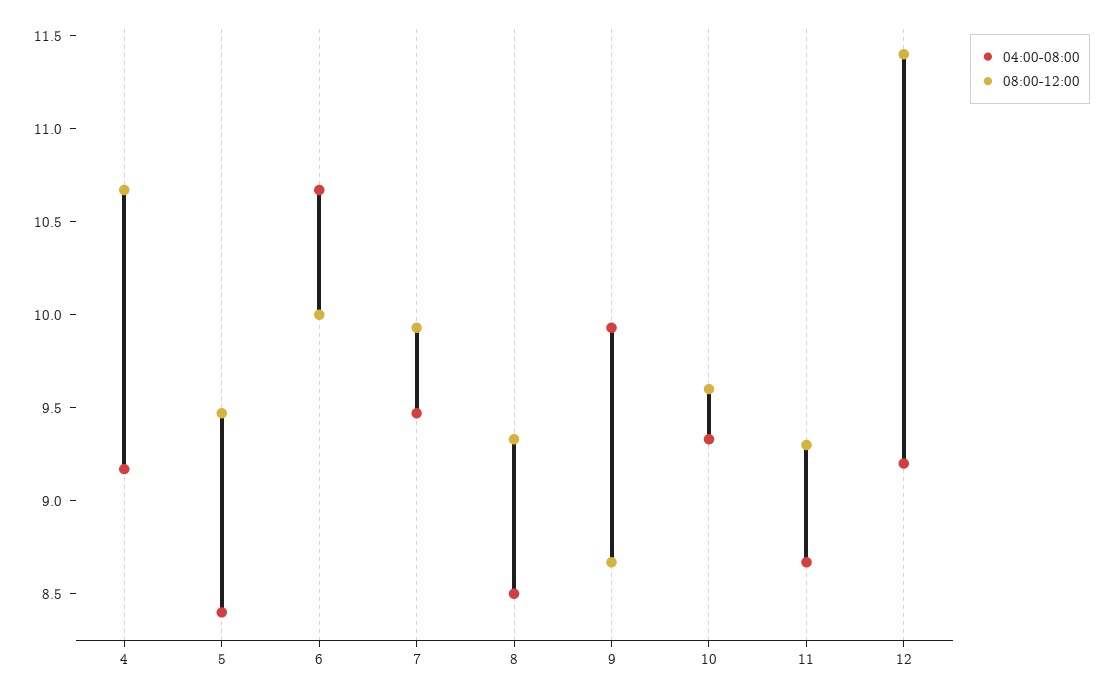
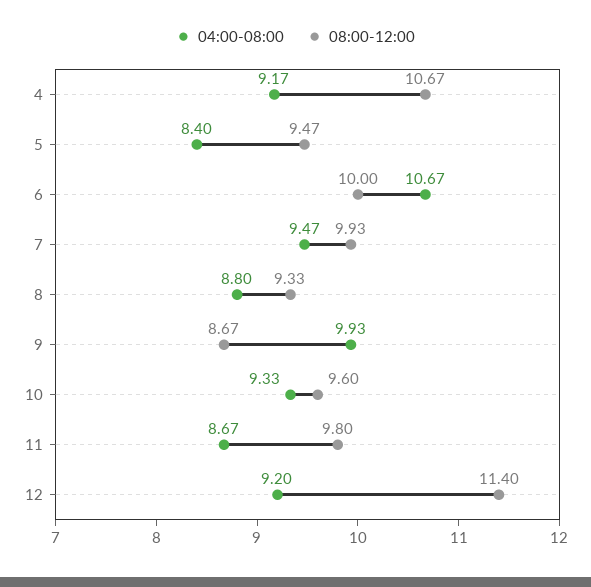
04:00-08:00, 8: 8.5 -> 8.8
08:00-12:00, 11: 9.3 -> 9.8

